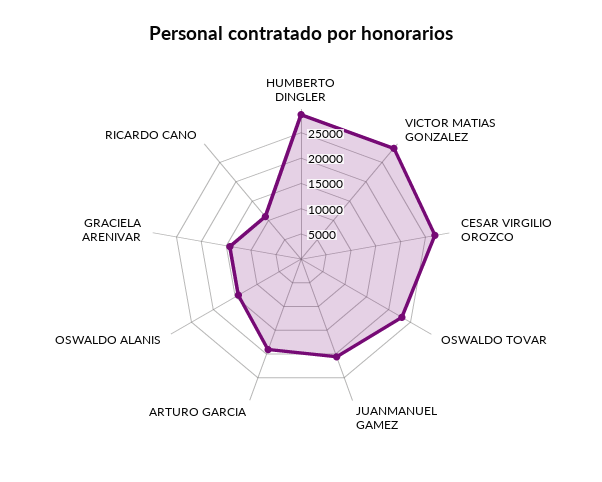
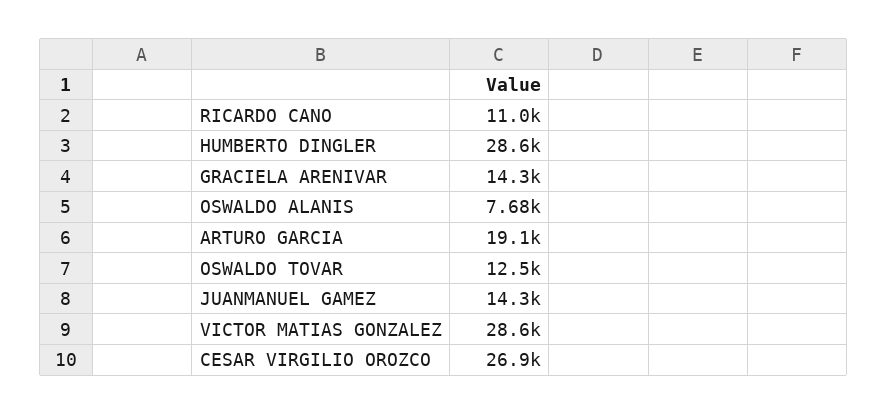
OSWALDO TOVAR: 22500 -> 12500
JUANMANUEL GAMEZ: 20000 -> 14300
OSWALDO ALANIS: 15000 -> 7680

